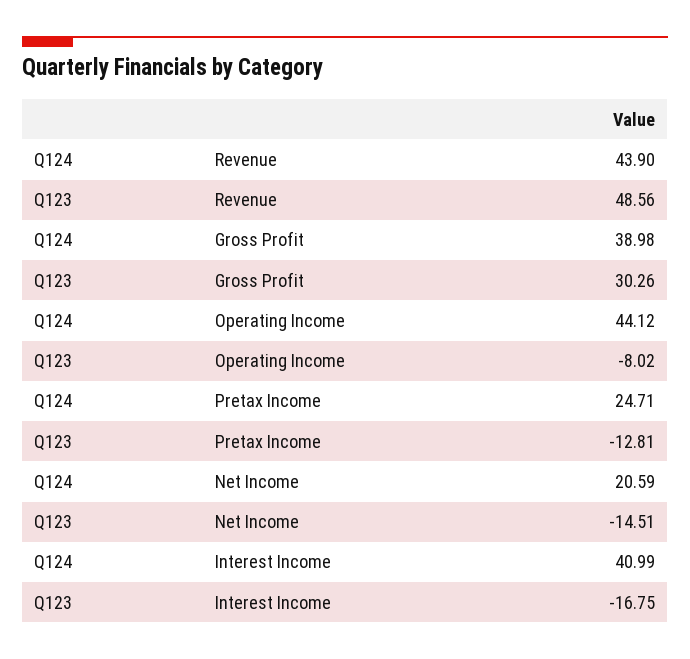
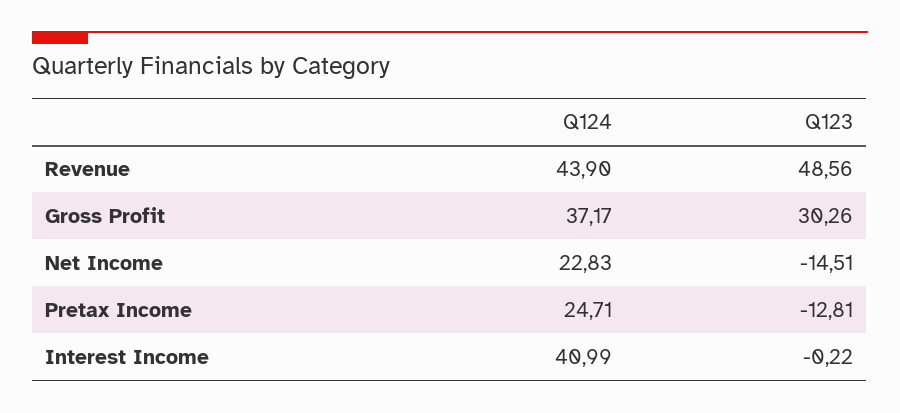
Q124, Gross Profit: 38.98 -> 37.17
Q124, Operating Income: 44.12 -> none
Q123, Operating Income: -8.02 -> none
Q124, Net Income: 20.59 -> 22.83
Q123, Interest Income: -16.75 -> -0.22

